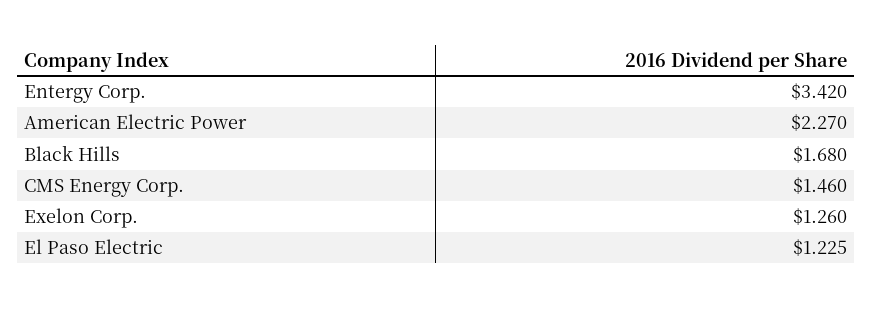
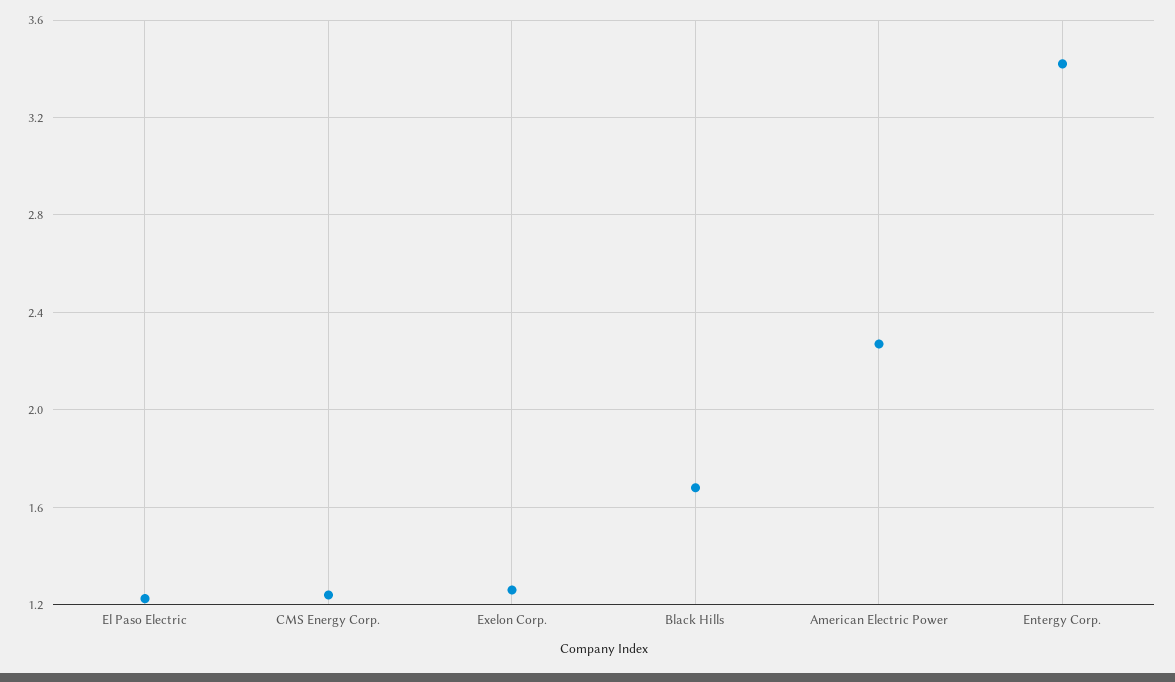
CMS Energy Corp.: 1.46 -> 1.25

